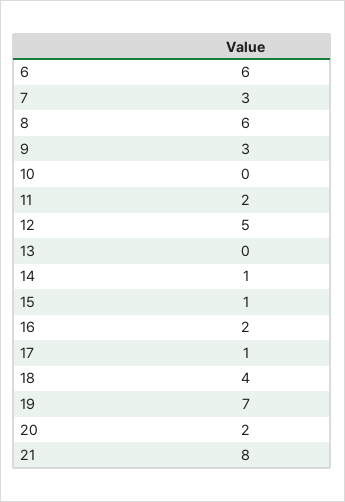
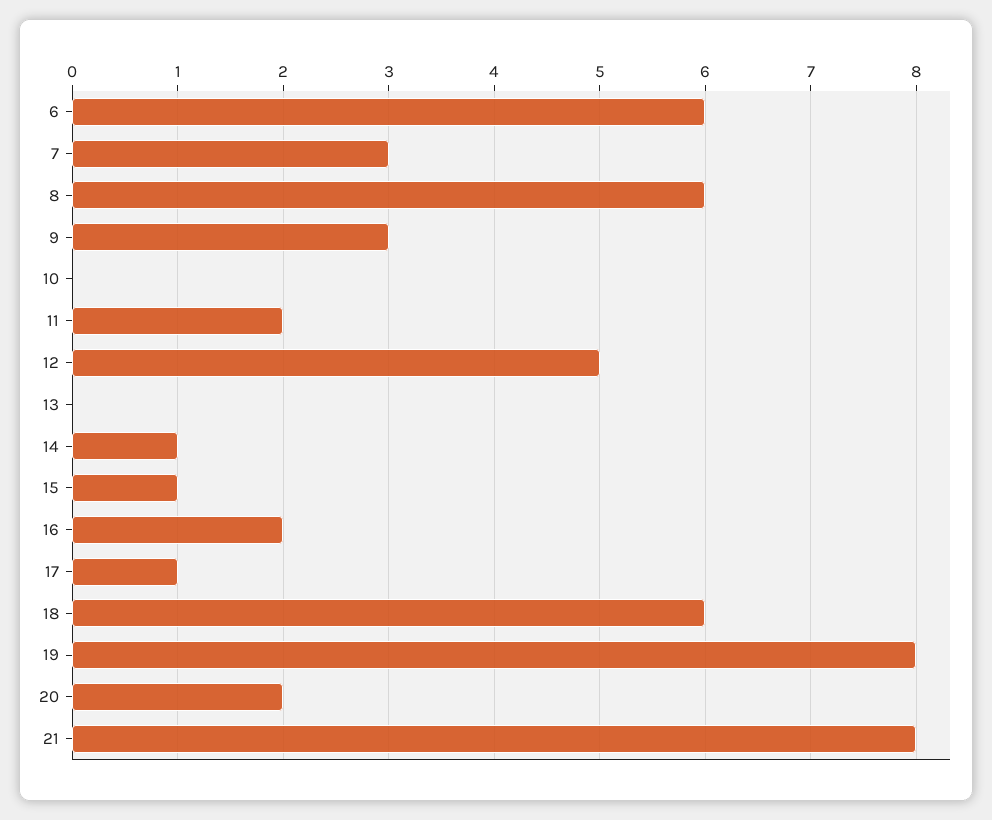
18: 4 -> 6
19: 7 -> 8

